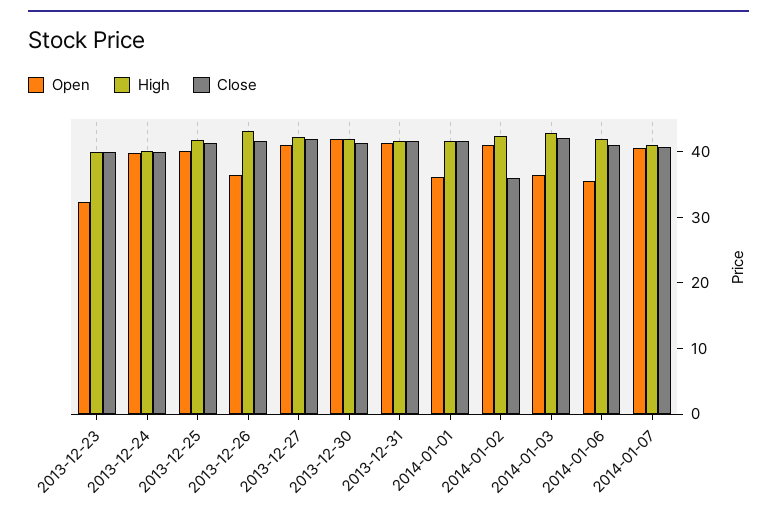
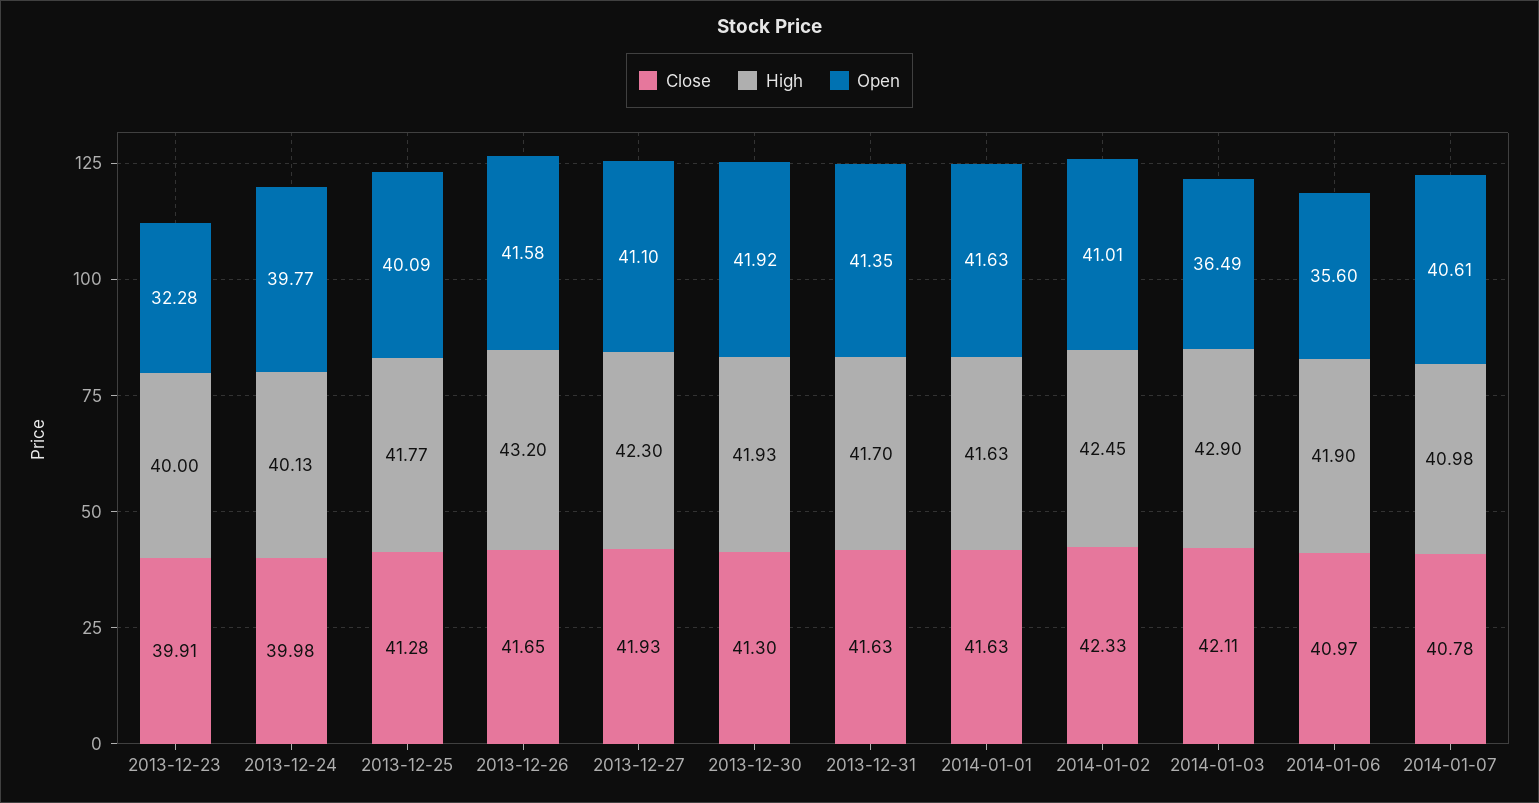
Open, 2013-12-26: 36 -> 41.58
Open, 2014-01-01: 36 -> 41.63
Close, 2014-01-02: 36 -> 42.33

